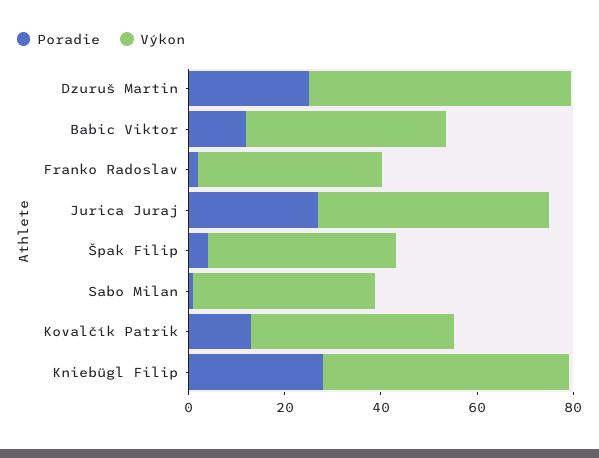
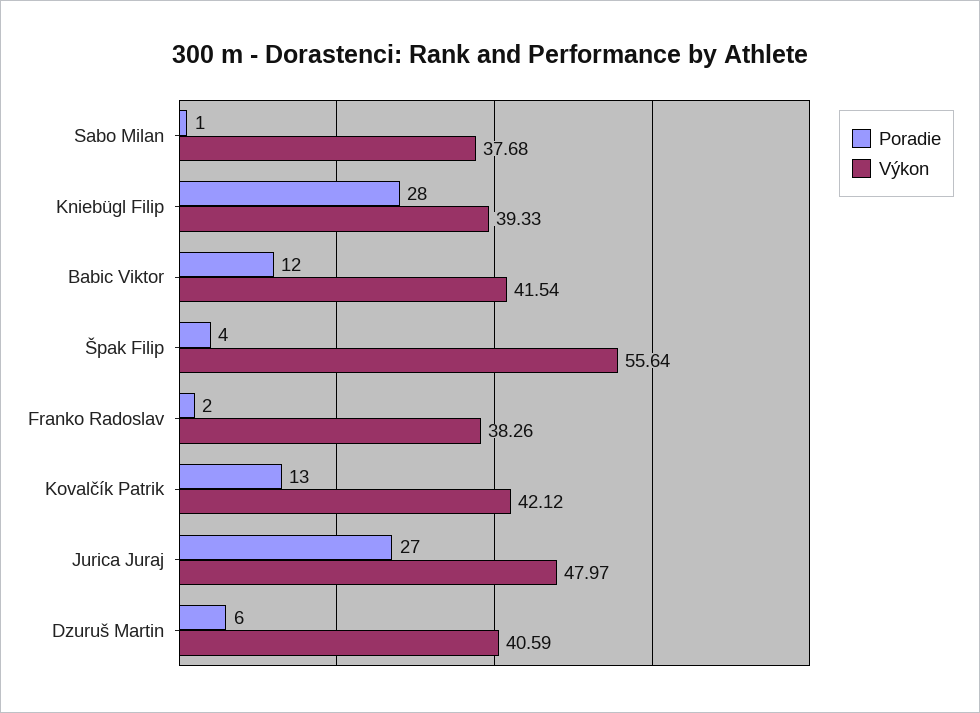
Poradie, Dzuruš Martin: 25 -> 6
Výkon, Dzuruš Martin: 55 -> 40.59
Výkon, Špak Filip: 40 -> 55.64
Výkon, Kniebügl Filip: 50 -> 39.33

